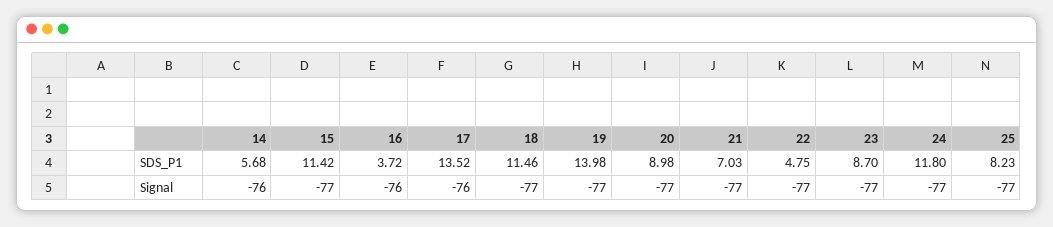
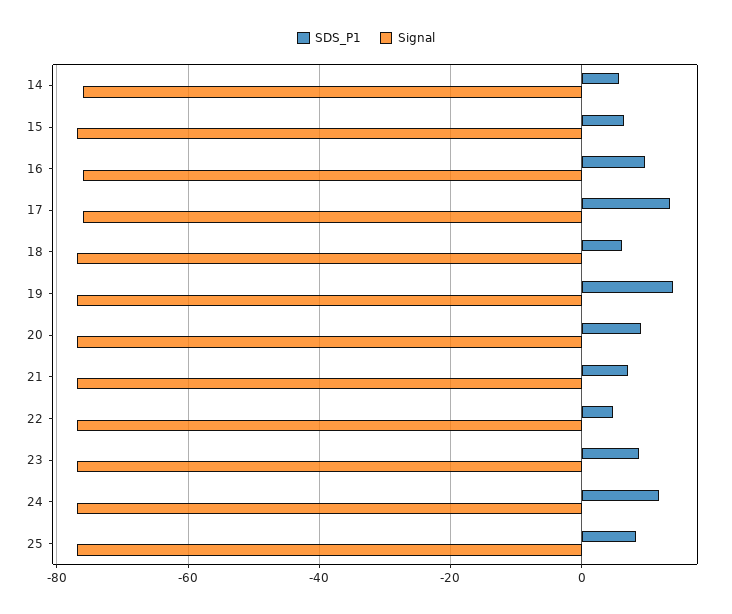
SDS_P1, 15: 11.42 -> 6
SDS_P1, 16: 3.72 -> 10
SDS_P1, 18: 11.46 -> 6

